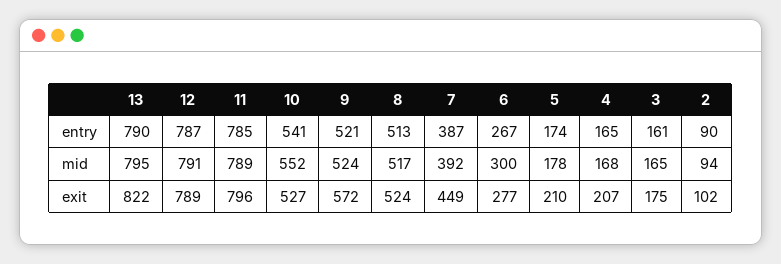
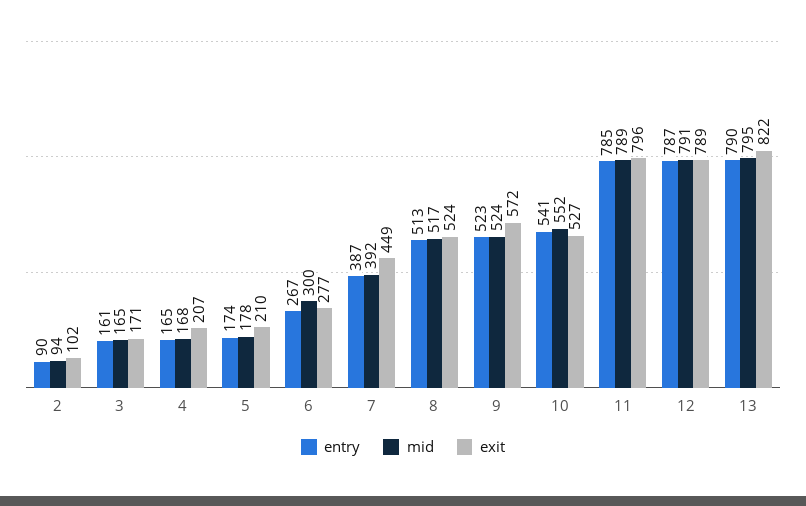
entry, 9: 521 -> 523
exit, 3: 175 -> 171

